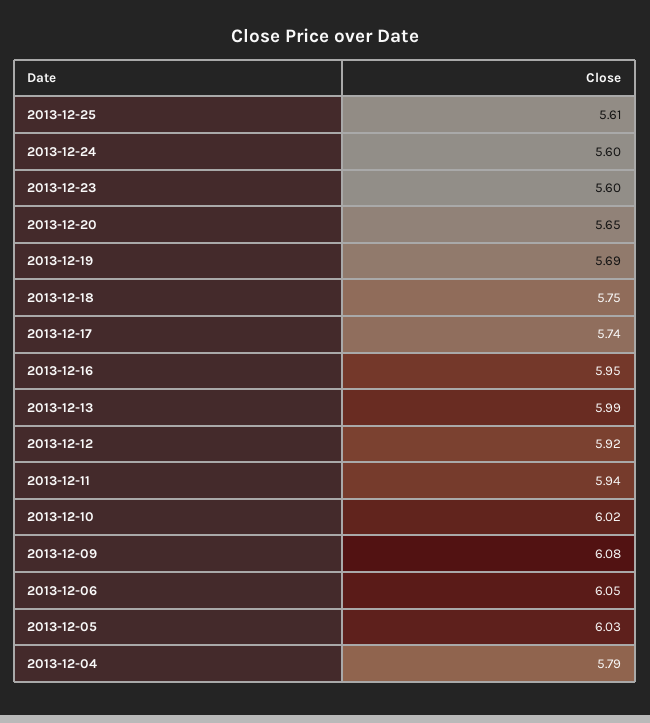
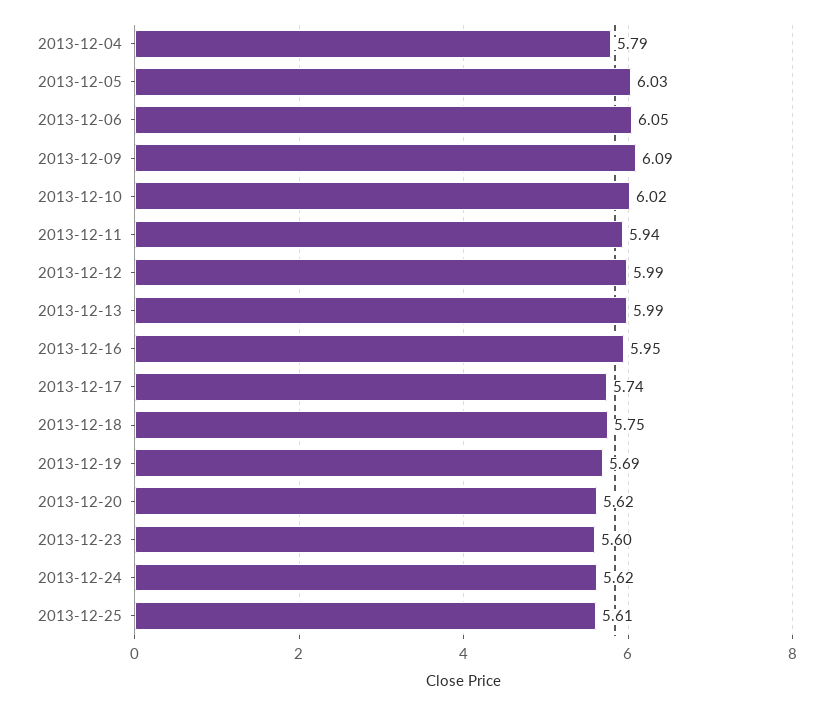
2013-12-24: 5.6 -> 5.62
2013-12-20: 5.65 -> 5.62
2013-12-12: 5.92 -> 5.99
2013-12-09: 6.08 -> 6.09

